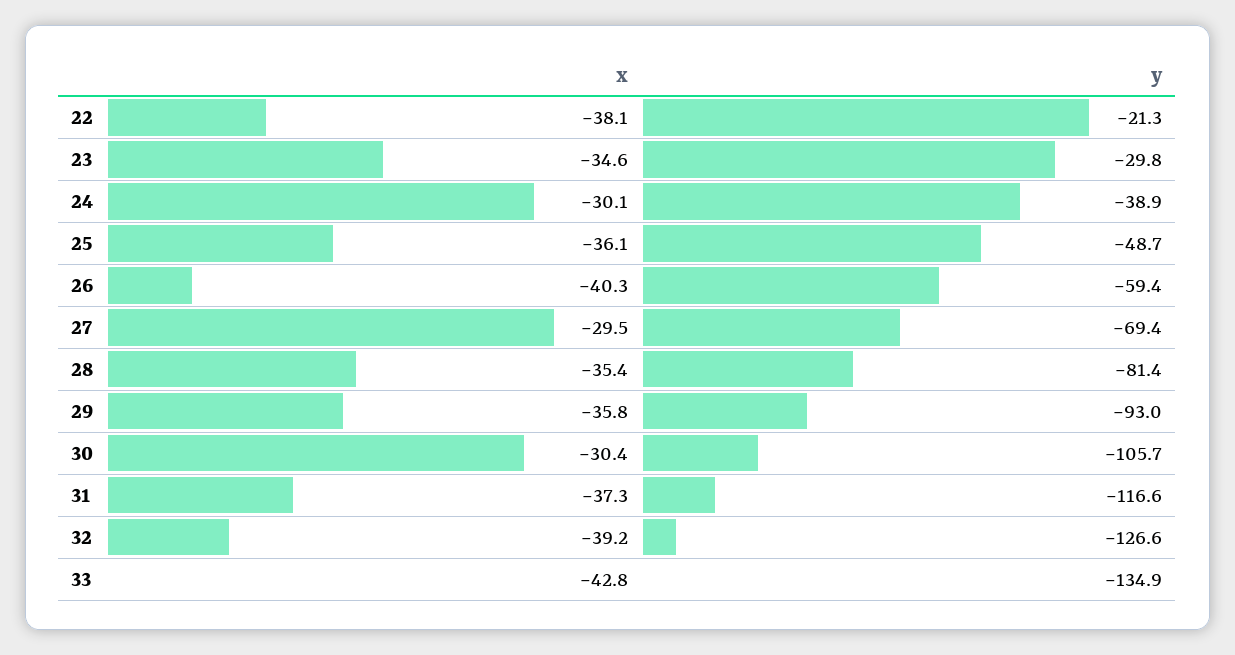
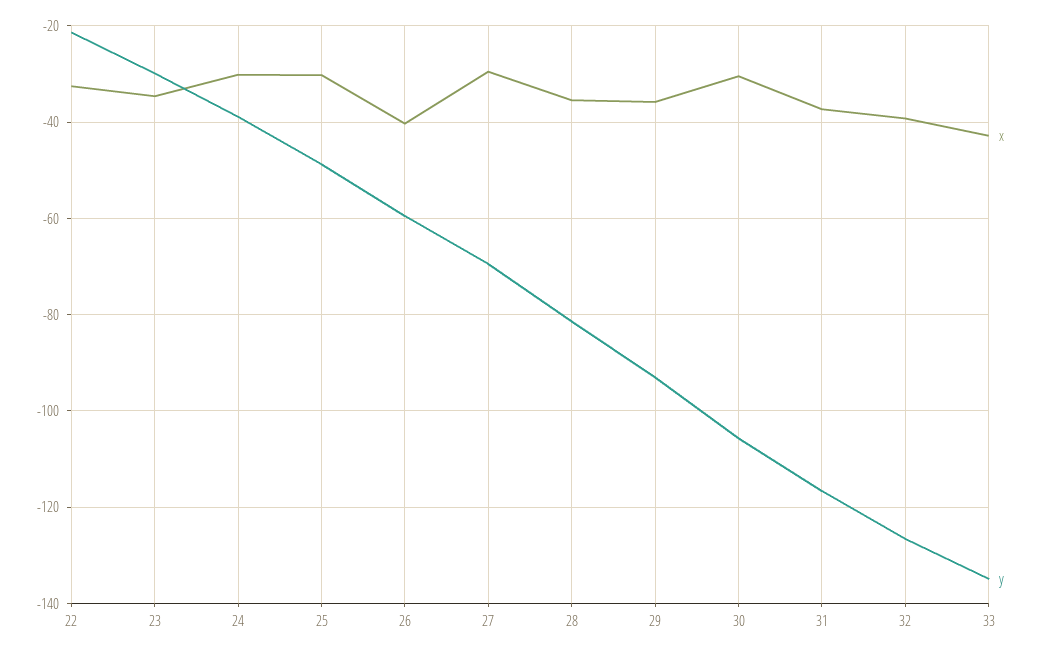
x, 22: -38.1 -> -32
x, 25: -36.1 -> -30

